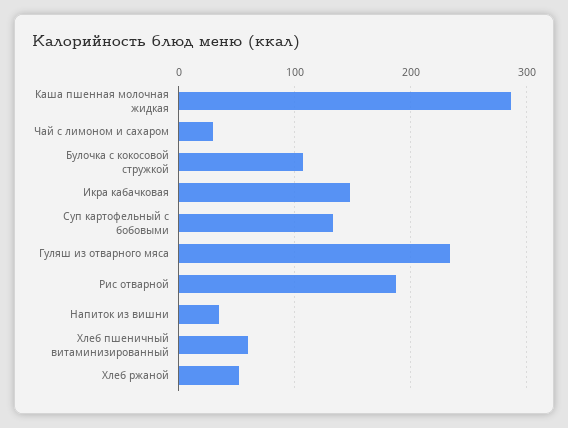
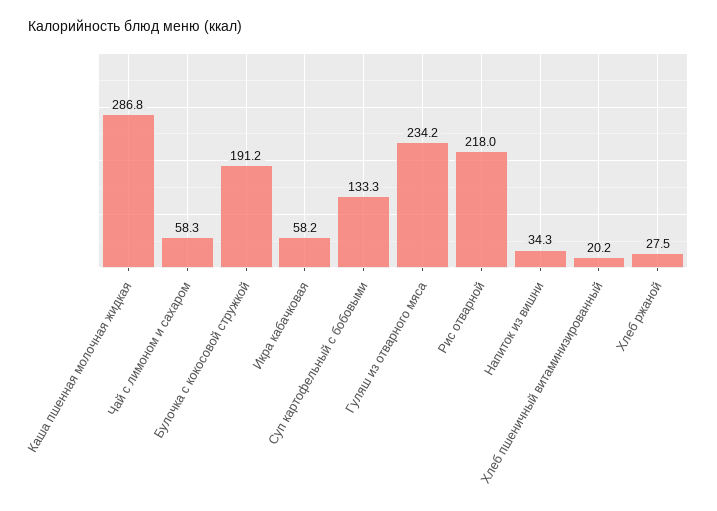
Чай с лимоном и сахаром: 30 -> 58.3
Булочка с кокосовой стружкой: 110 -> 191.2
Икра кабачковая: 150 -> 58.2
Рис отварной: 190 -> 218
Хлеб пшеничный витаминизированный: 60 -> 20.2
Хлеб ржаной: 50 -> 27.5

